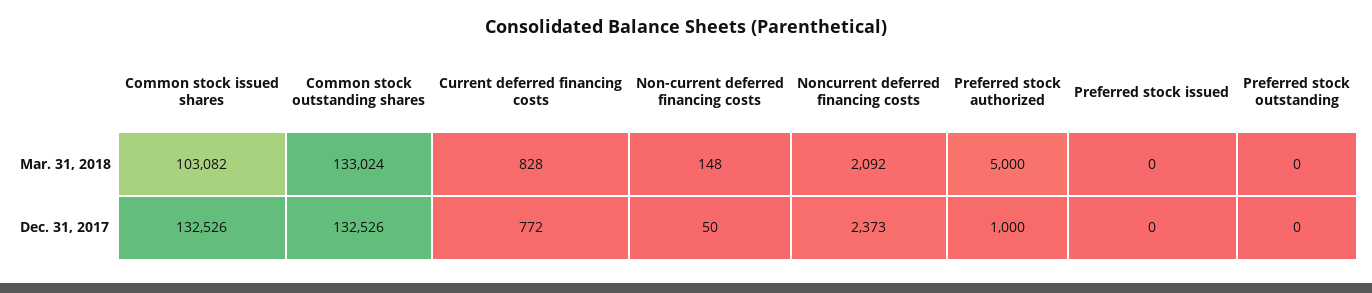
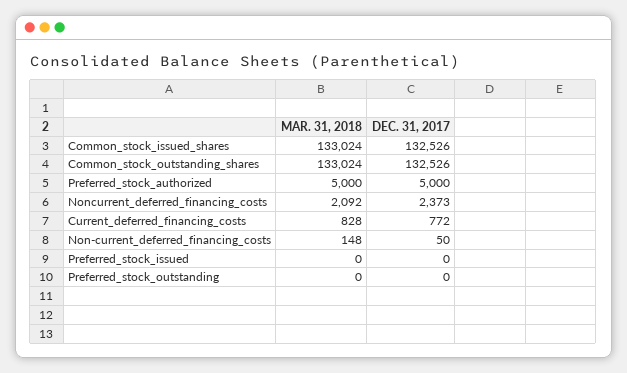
Common stock issued shares, Mar. 31, 2018: 103082 -> 133024
Preferred stock authorized, Dec. 31, 2017: 1000 -> 5000

